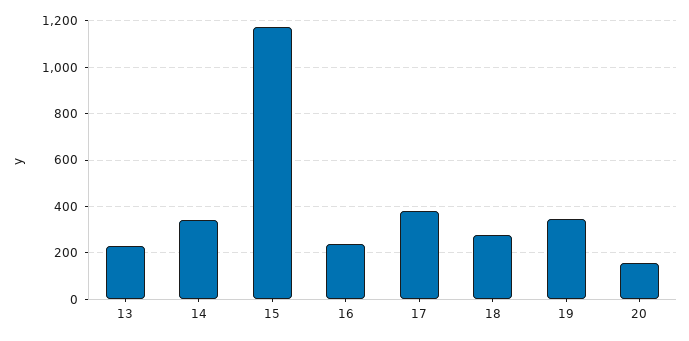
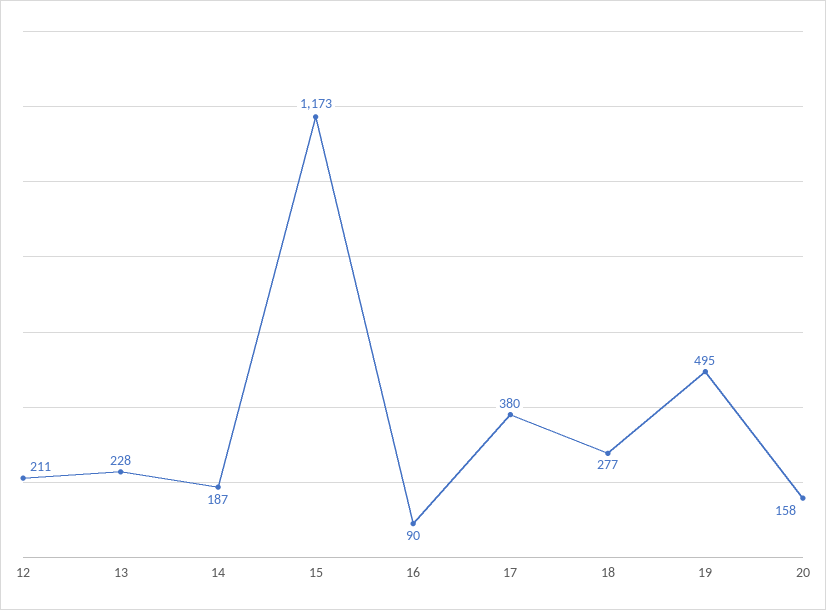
14: 350 -> 187
16: 250 -> 90
19: 350 -> 495
12: none -> 211

